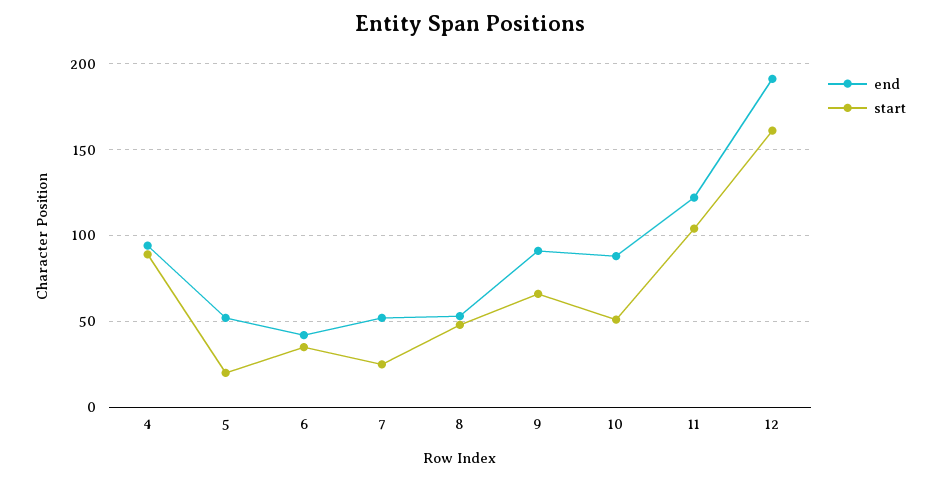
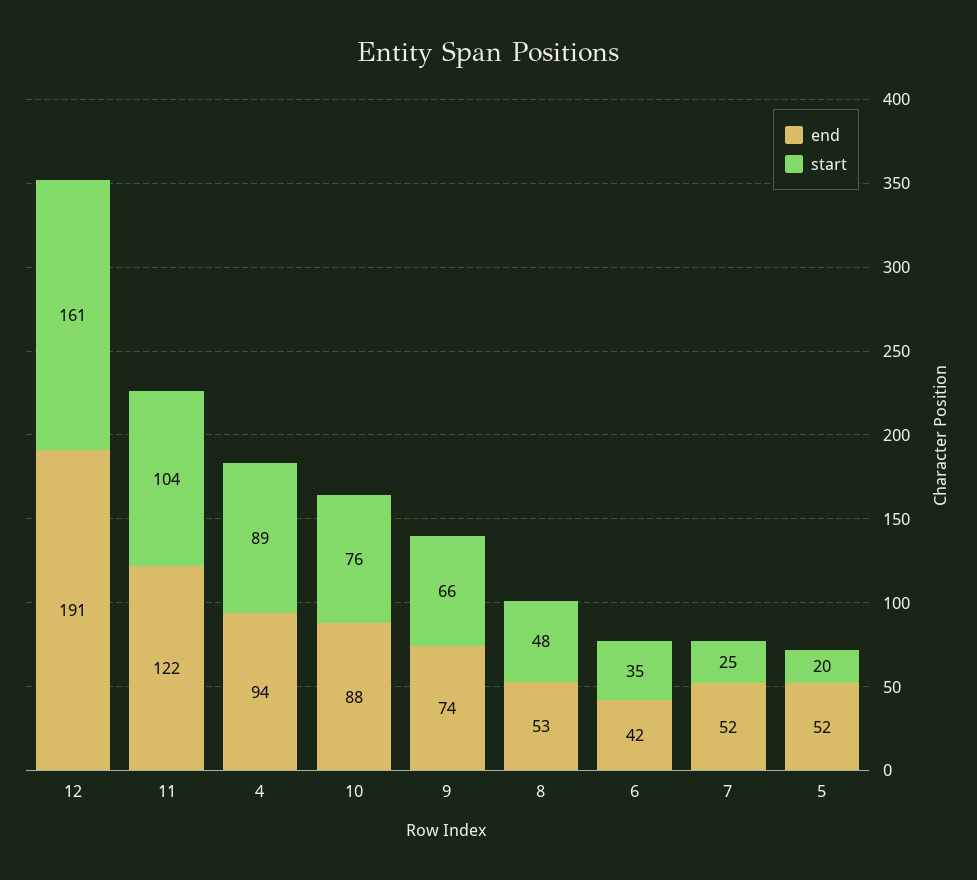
end, 9: 90 -> 74
start, 10: 50 -> 76

